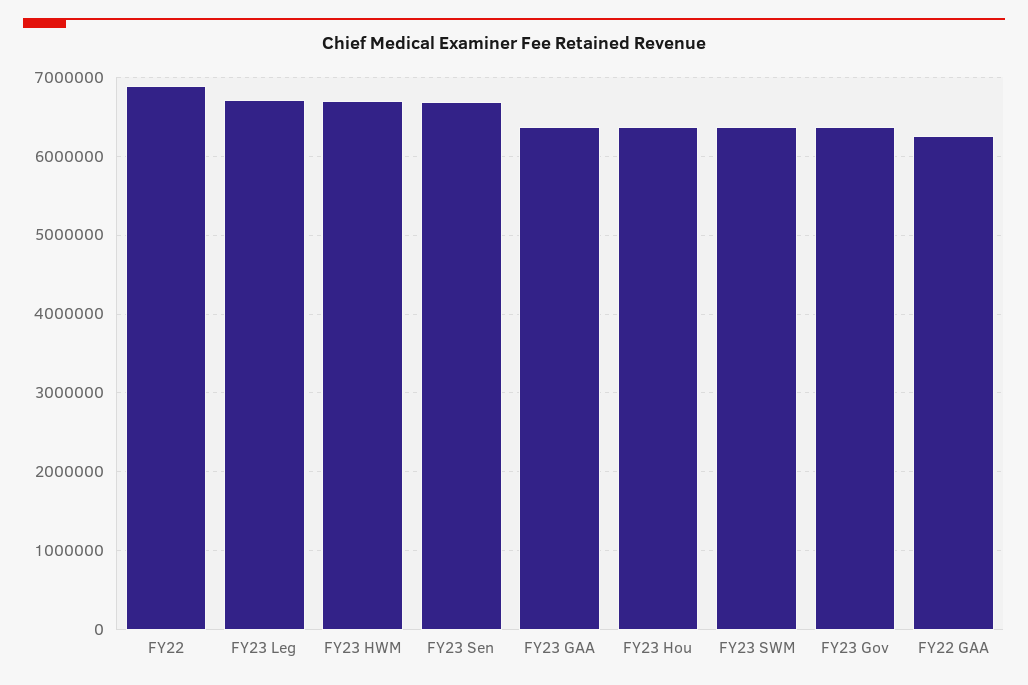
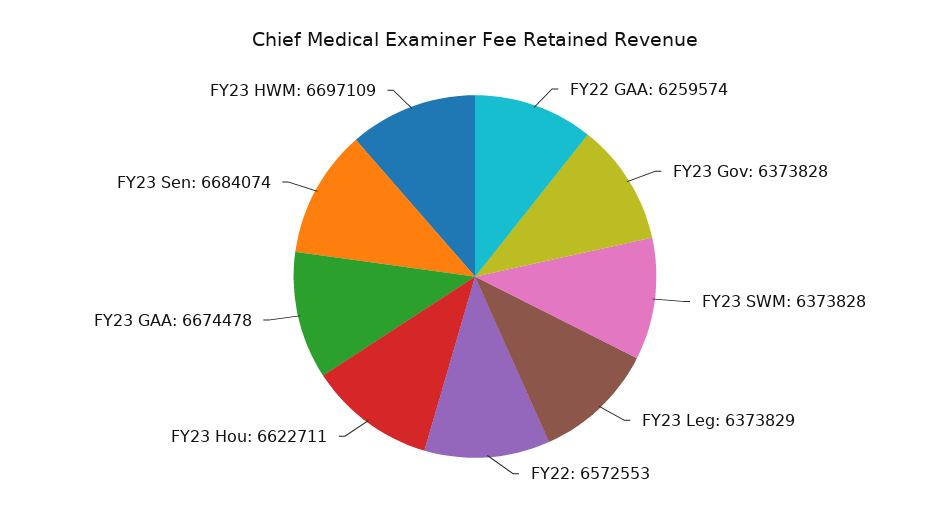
FY22: 6900000 -> 6572553
FY23 Leg: 6700000 -> 6373829
FY23 GAA: 6400000 -> 6674478
FY23 Hou: 6400000 -> 6622711

